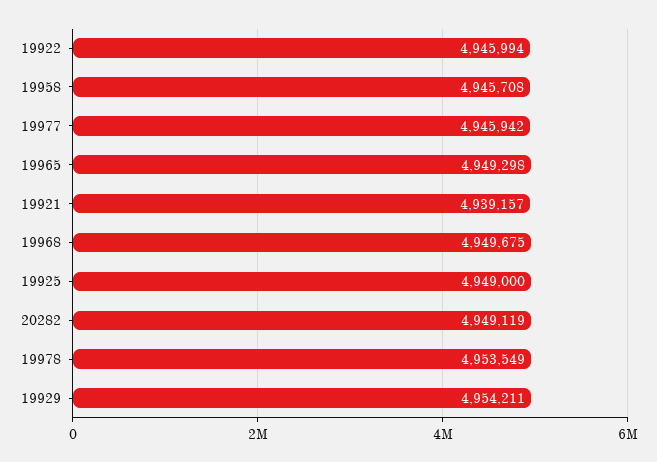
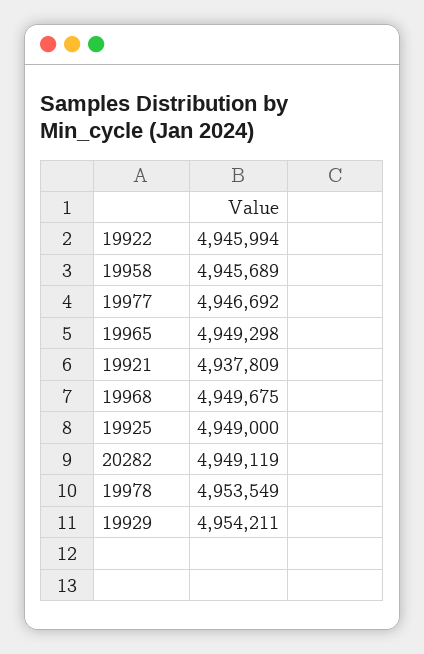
19958: 4945708 -> 4945689
19977: 4945942 -> 4946692
19921: 4939157 -> 4937809

